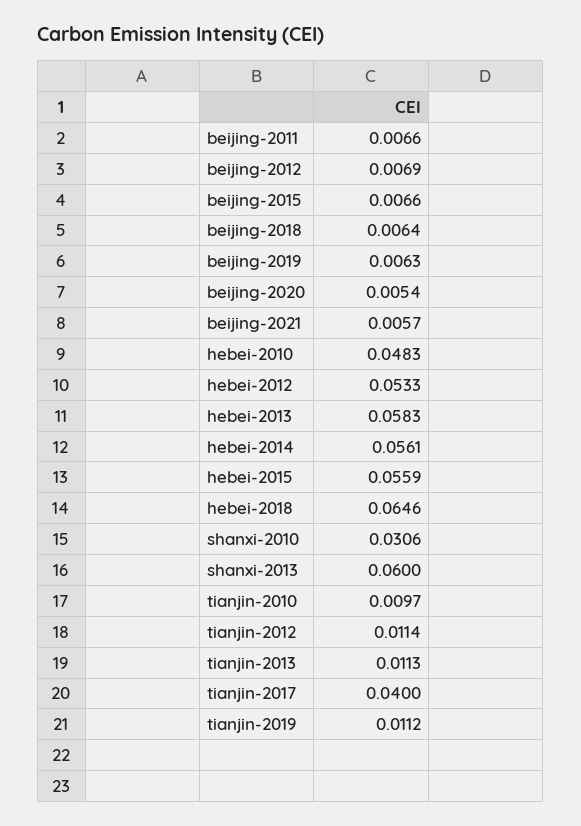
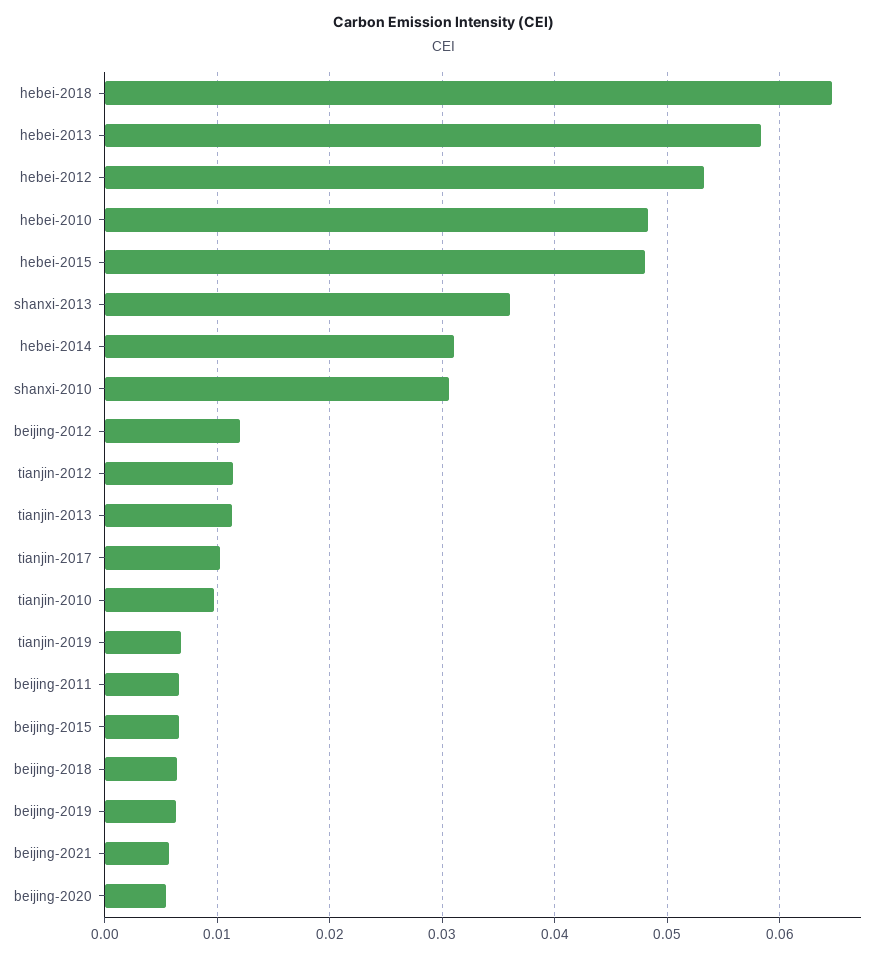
beijing-2012: 0.0069 -> 0.012
hebei-2014: 0.0561 -> 0.031
hebei-2015: 0.0559 -> 0.048
shanxi-2013: 0.06 -> 0.036
tianjin-2017: 0.04 -> 0.01
tianjin-2019: 0.0112 -> 0.007

